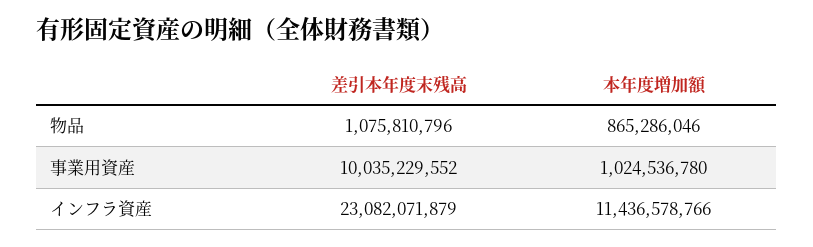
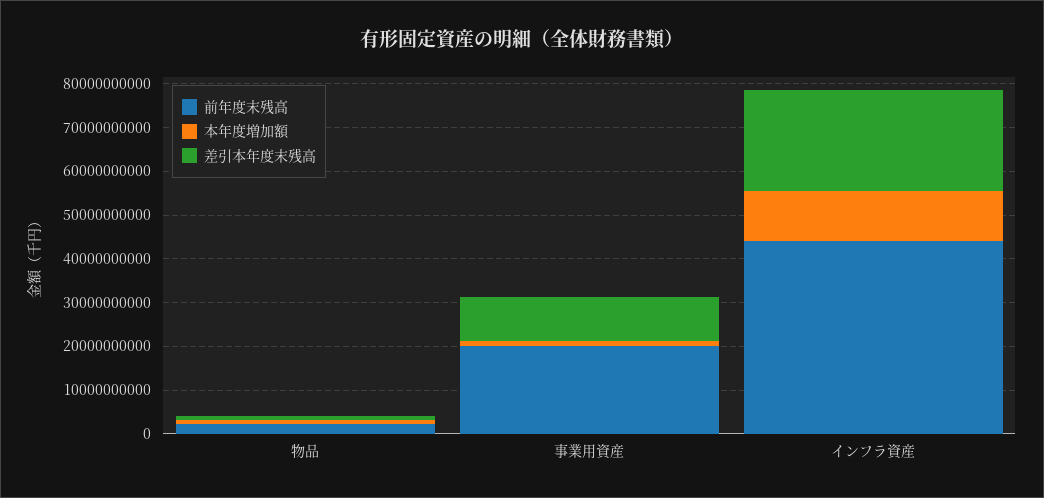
前年度末残高, 物品: none -> 2000000000
前年度末残高, 事業用資産: none -> 20000000000
前年度末残高, インフラ資産: none -> 44000000000

